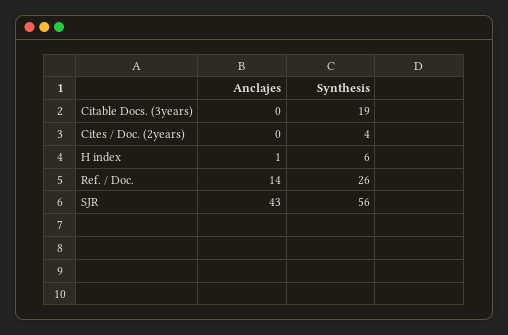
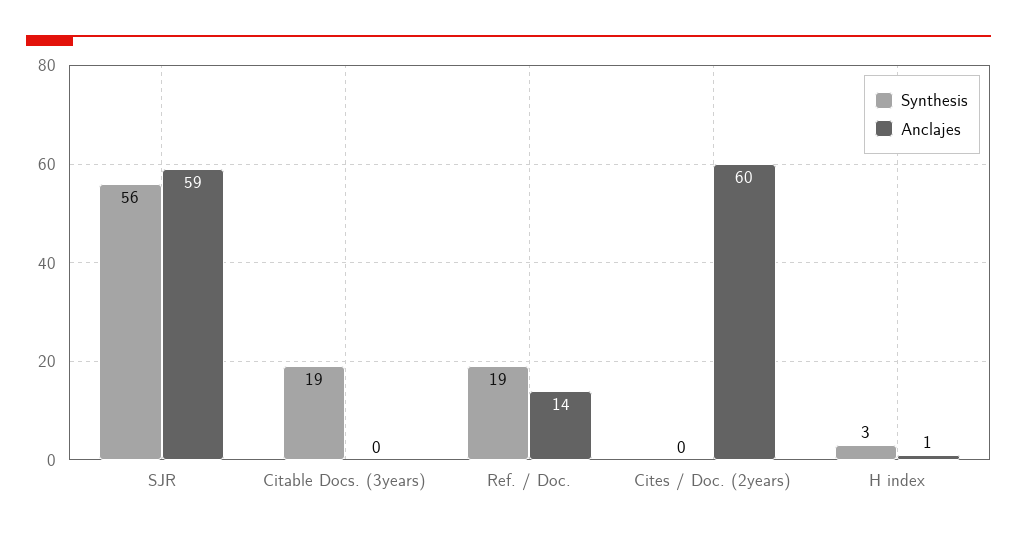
Anclajes, Cites / Doc. (2years): 0 -> 60
Synthesis, Cites / Doc. (2years): 4 -> 0
Synthesis, H index: 6 -> 3
Synthesis, Ref. / Doc.: 26 -> 19
Anclajes, SJR: 43 -> 59

